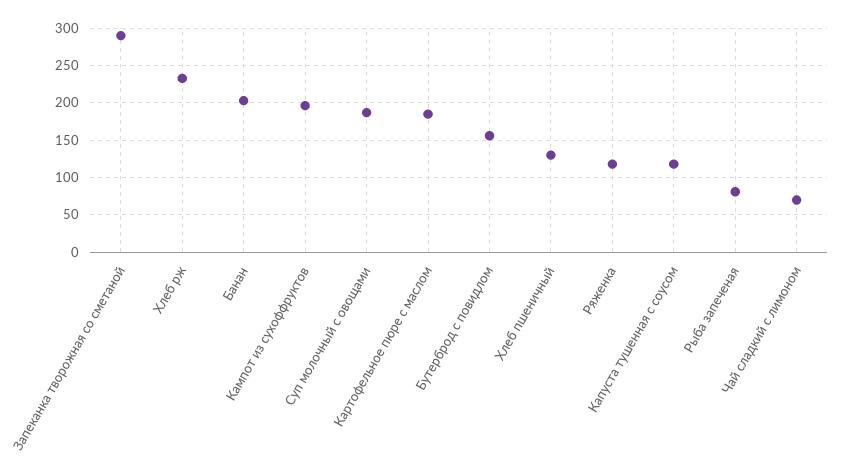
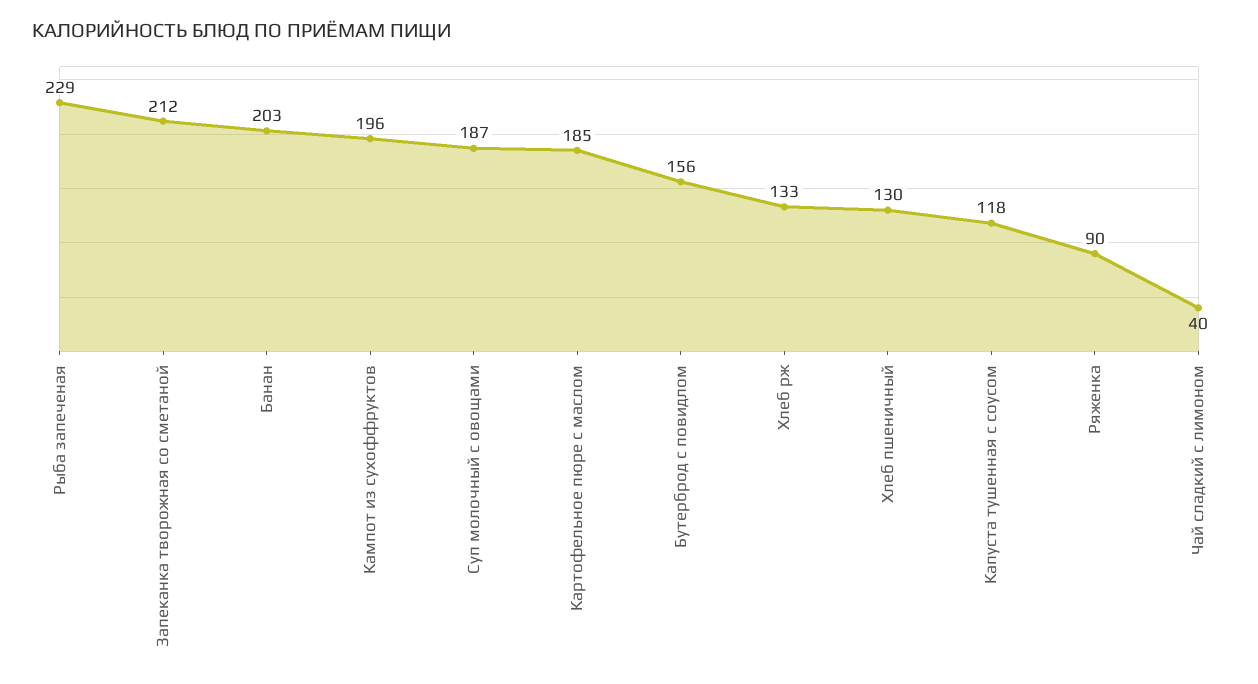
Запеканка творожная со сметаной: 290 -> 212
Хлеб рж: 230 -> 133
Ряженка: 120 -> 90
Рыба запеченая: 80 -> 229
Чай сладкий с лимоном: 70 -> 40

